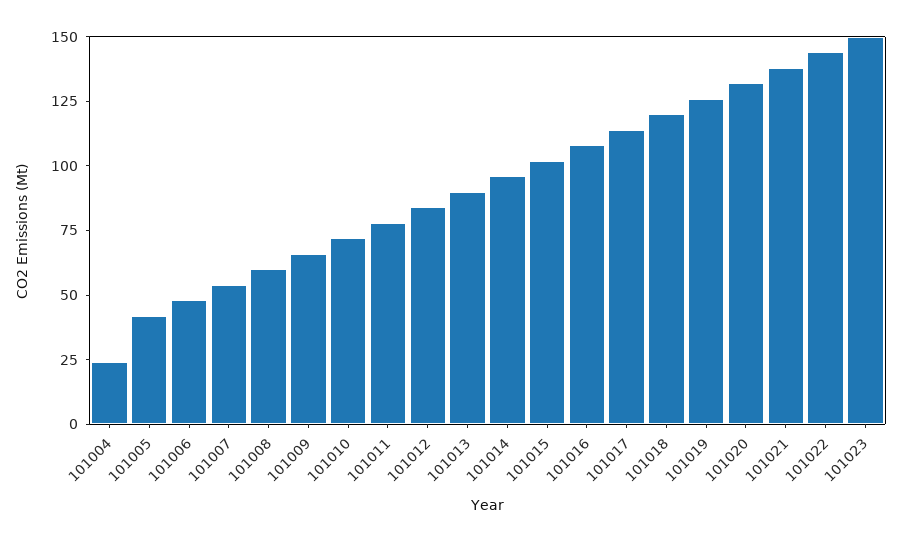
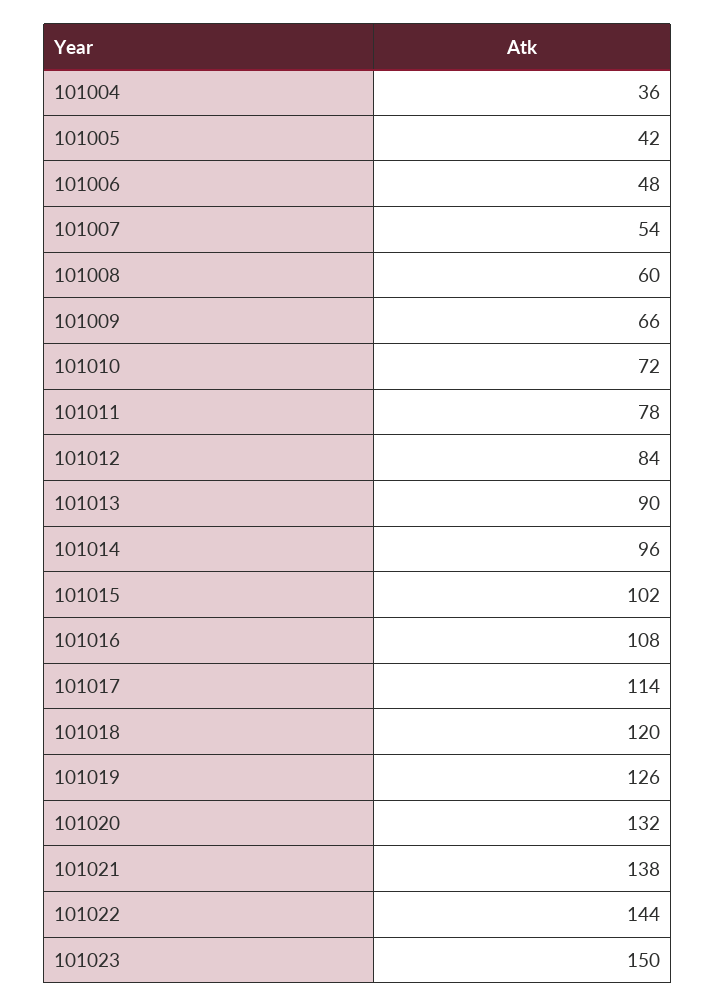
101004: 25 -> 36

